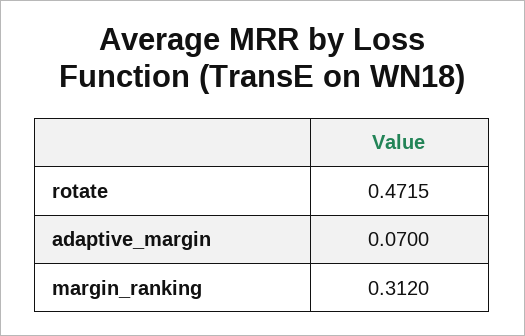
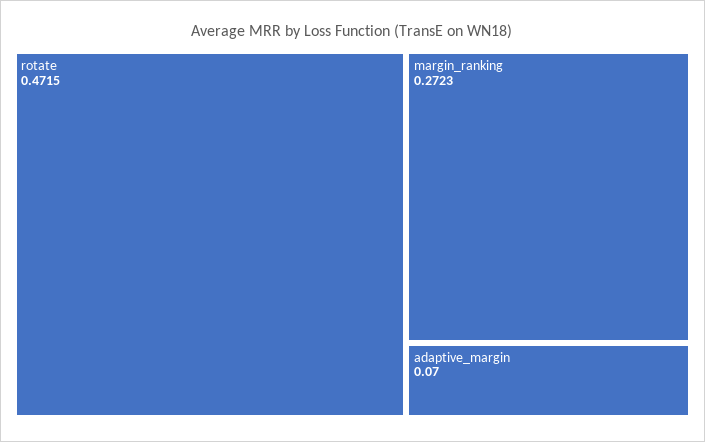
margin_ranking: 0.312 -> 0.2723

